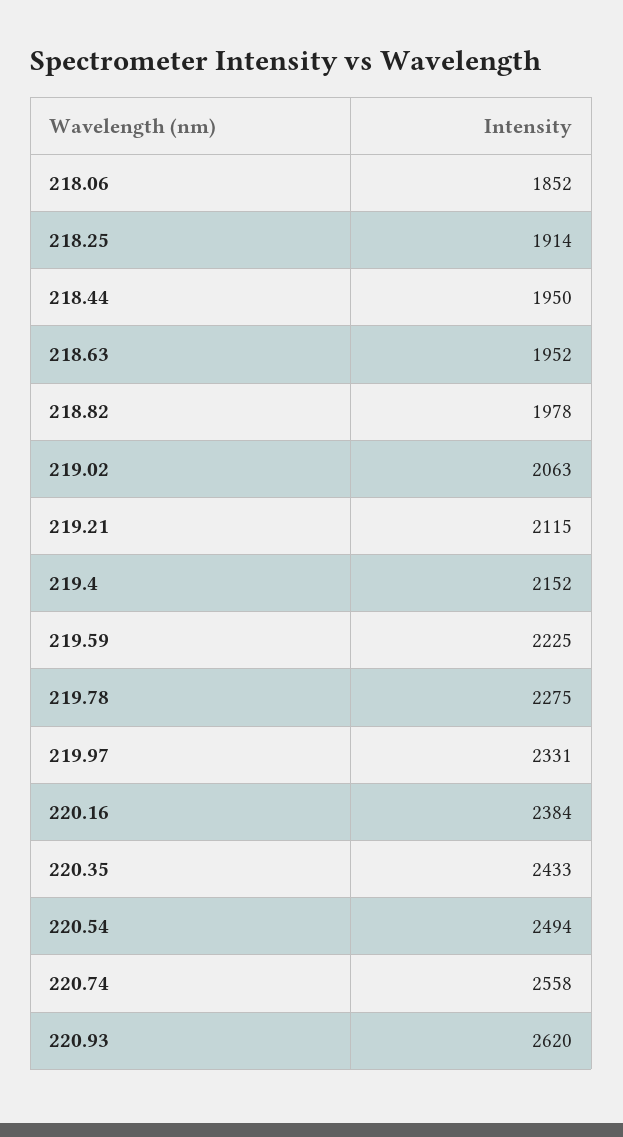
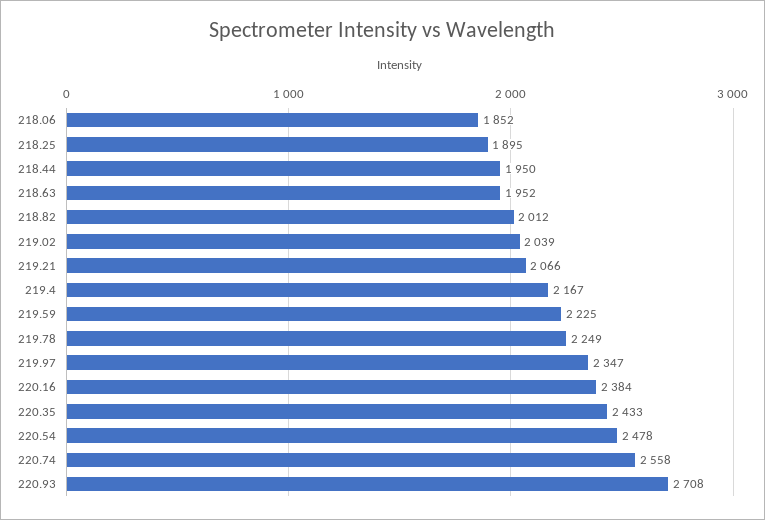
218.25: 1914 -> 1895
218.82: 1978 -> 2012
219.02: 2063 -> 2039
219.21: 2115 -> 2066
219.4: 2152 -> 2167
219.78: 2275 -> 2249
219.97: 2331 -> 2347
220.54: 2494 -> 2478
220.93: 2620 -> 2708

